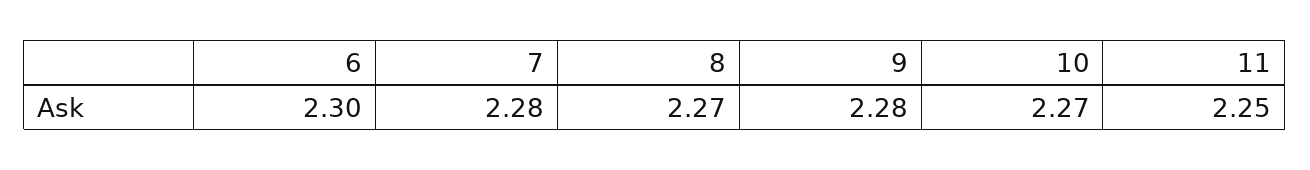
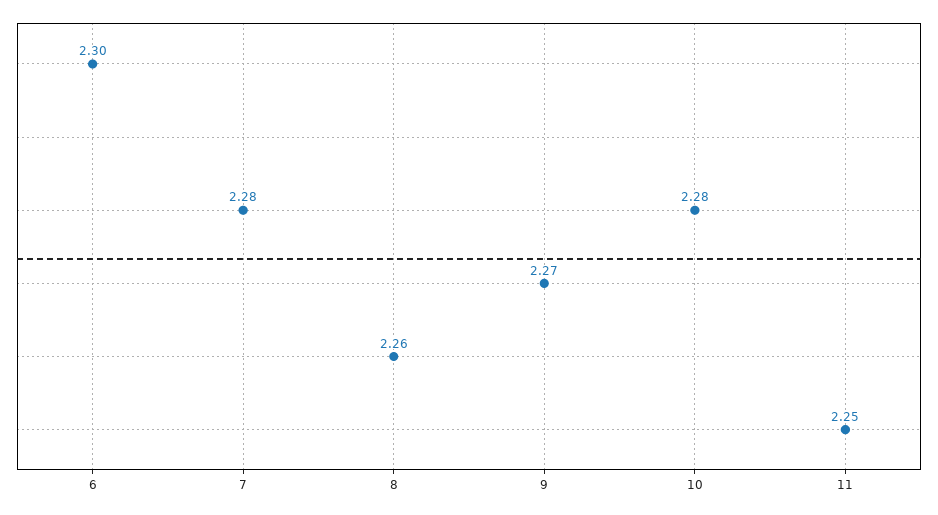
8: 2.27 -> 2.26
9: 2.28 -> 2.27
10: 2.27 -> 2.28

